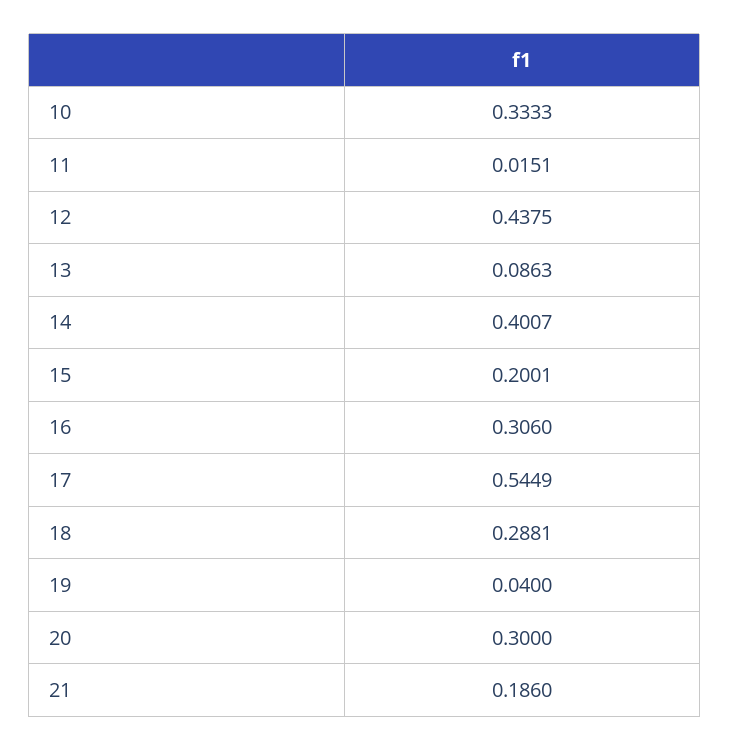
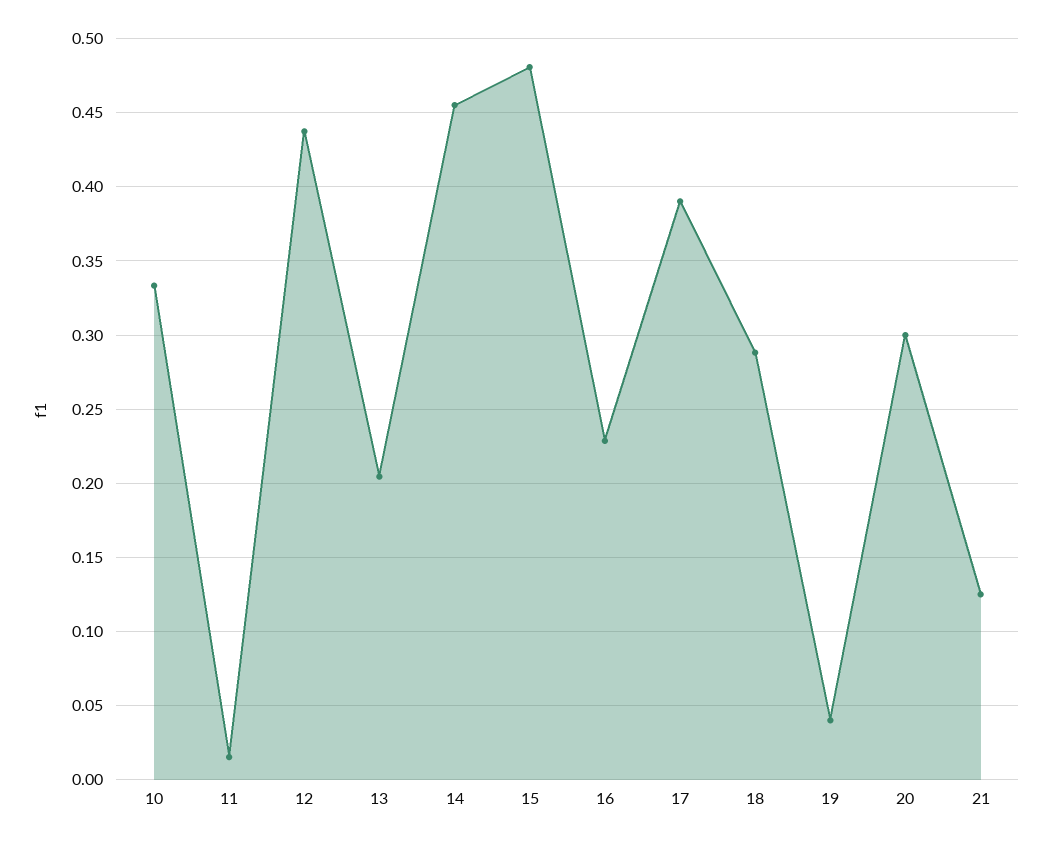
13: 0.0863 -> 0.205
14: 0.4007 -> 0.455
15: 0.2001 -> 0.48
16: 0.306 -> 0.23
17: 0.5449 -> 0.39
21: 0.186 -> 0.125

